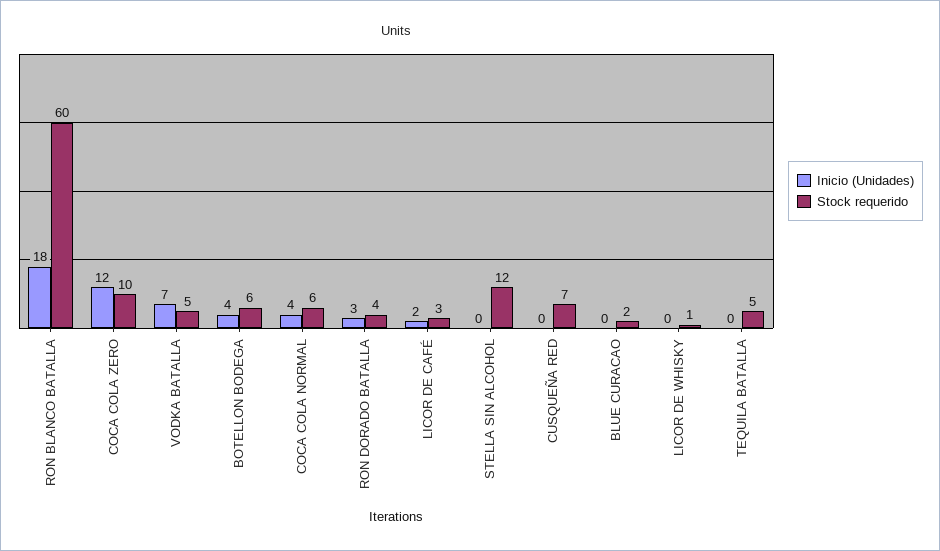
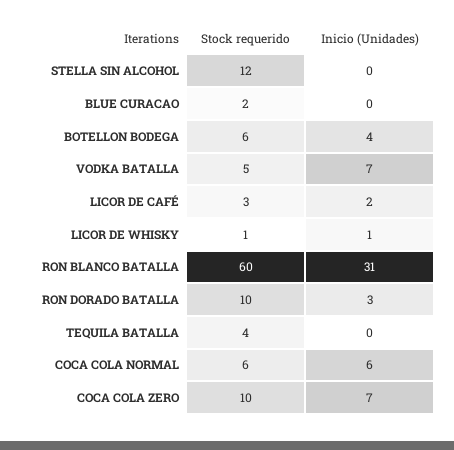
Inicio (Unidades), RON BLANCO BATALLA: 18 -> 31
Inicio (Unidades), COCA COLA ZERO: 12 -> 7
Inicio (Unidades), COCA COLA NORMAL: 4 -> 6
Stock requerido, RON DORADO BATALLA: 4 -> 10
Inicio (Unidades), CUSQUEÑA RED: 0 -> none
Stock requerido, CUSQUEÑA RED: 7 -> none
Inicio (Unidades), LICOR DE WHISKY: 0 -> 1
Stock requerido, TEQUILA BATALLA: 5 -> 4

